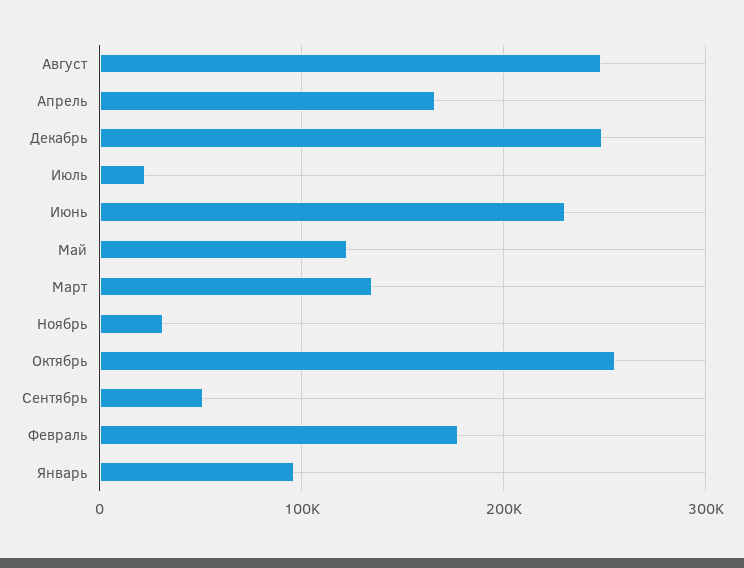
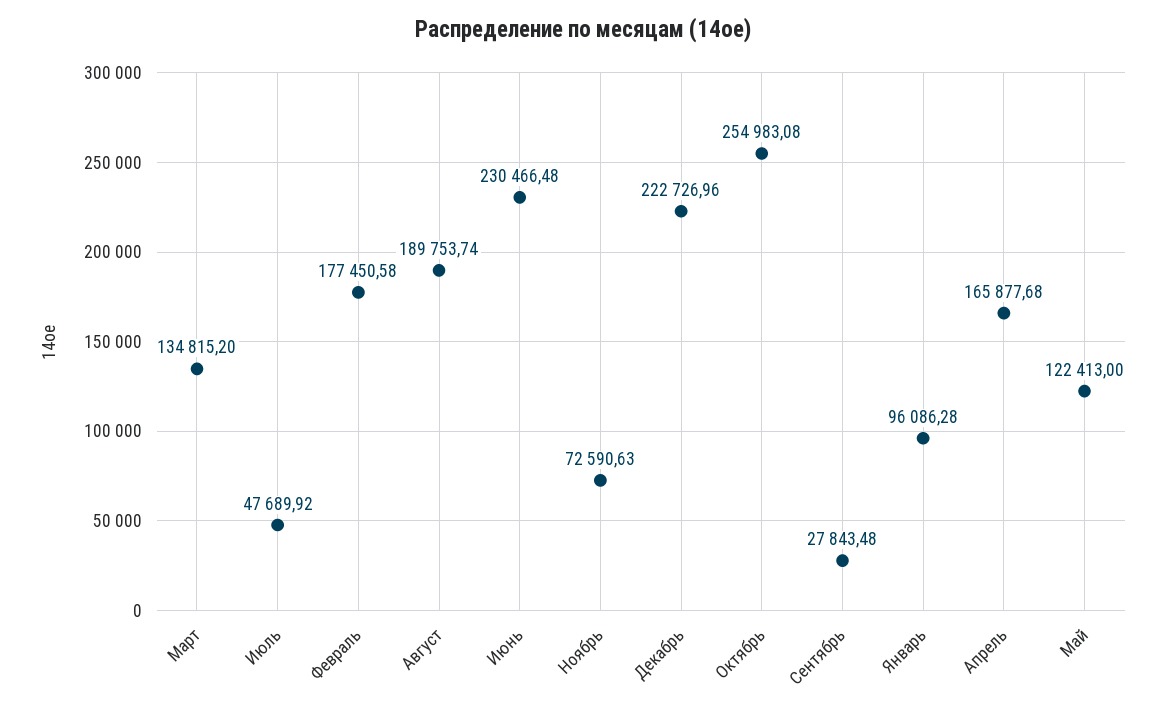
Август: 250000 -> 189753.74
Декабрь: 250000 -> 222726.96
Июль: 20000 -> 47689.92
Ноябрь: 30000 -> 72590.63
Сентябрь: 50000 -> 27843.48

